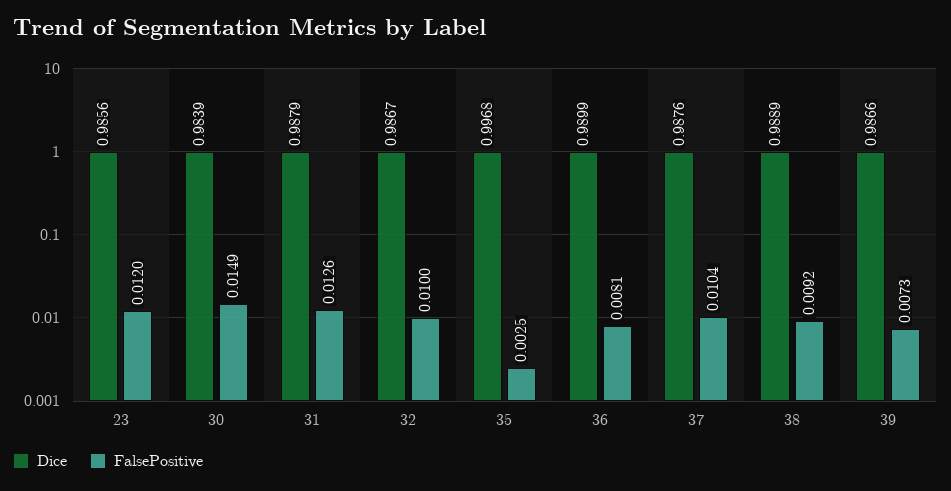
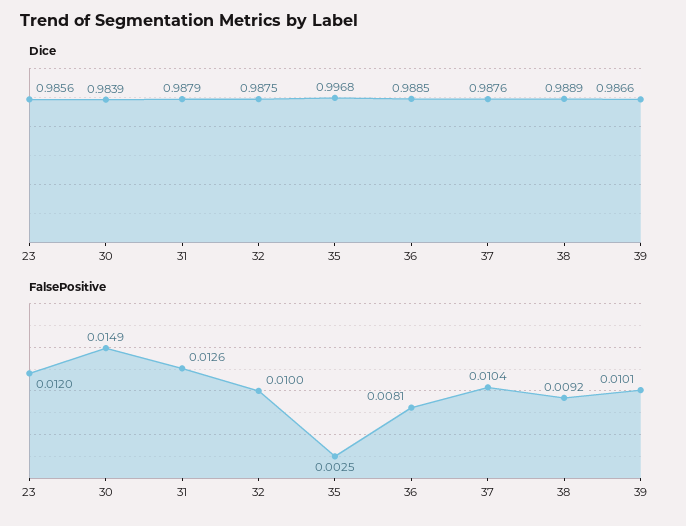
Dice, 32: 0.9867 -> 0.9875
Dice, 36: 0.9899 -> 0.9885
FalsePositive, 39: 0.0073 -> 0.0101

